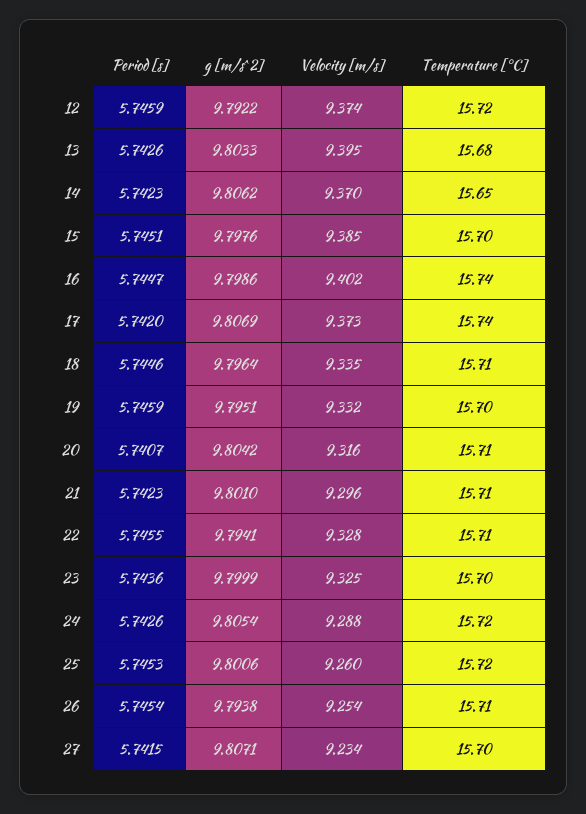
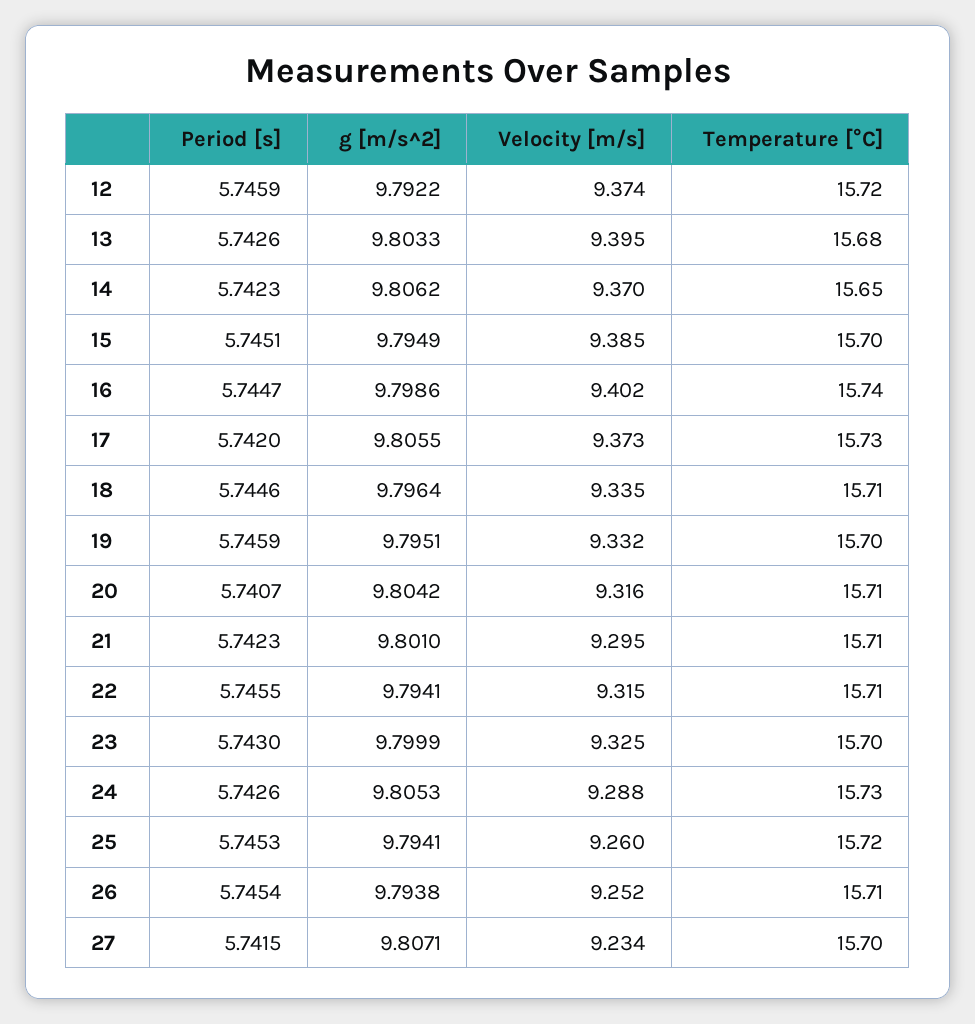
g [m/s^2], 15: 9.7976 -> 9.7949
g [m/s^2], 17: 9.8069 -> 9.8055
Temperature [°C], 17: 15.74 -> 15.73
Velocity [m/s], 21: 9.296 -> 9.295
Velocity [m/s], 22: 9.328 -> 9.315
Period [s], 23: 5.7436 -> 5.743
g [m/s^2], 24: 9.8054 -> 9.8053
Temperature [°C], 24: 15.72 -> 15.73
g [m/s^2], 25: 9.8006 -> 9.7941
Velocity [m/s], 26: 9.254 -> 9.252

